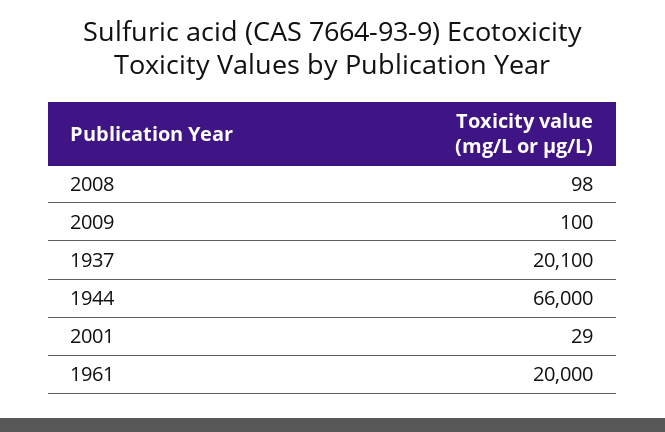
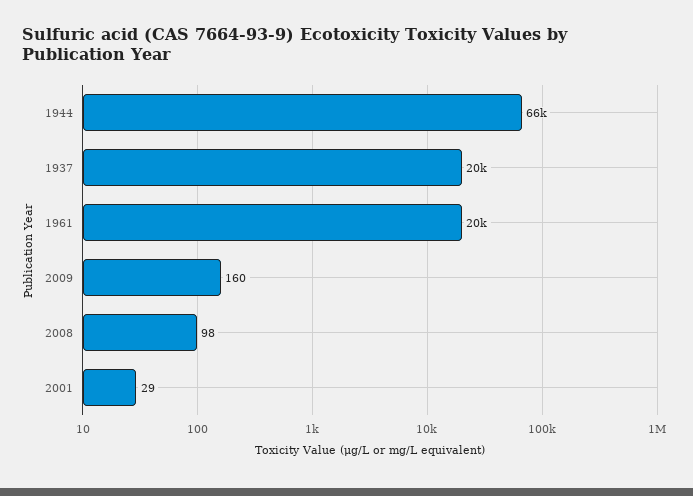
2009: 100 -> 160

